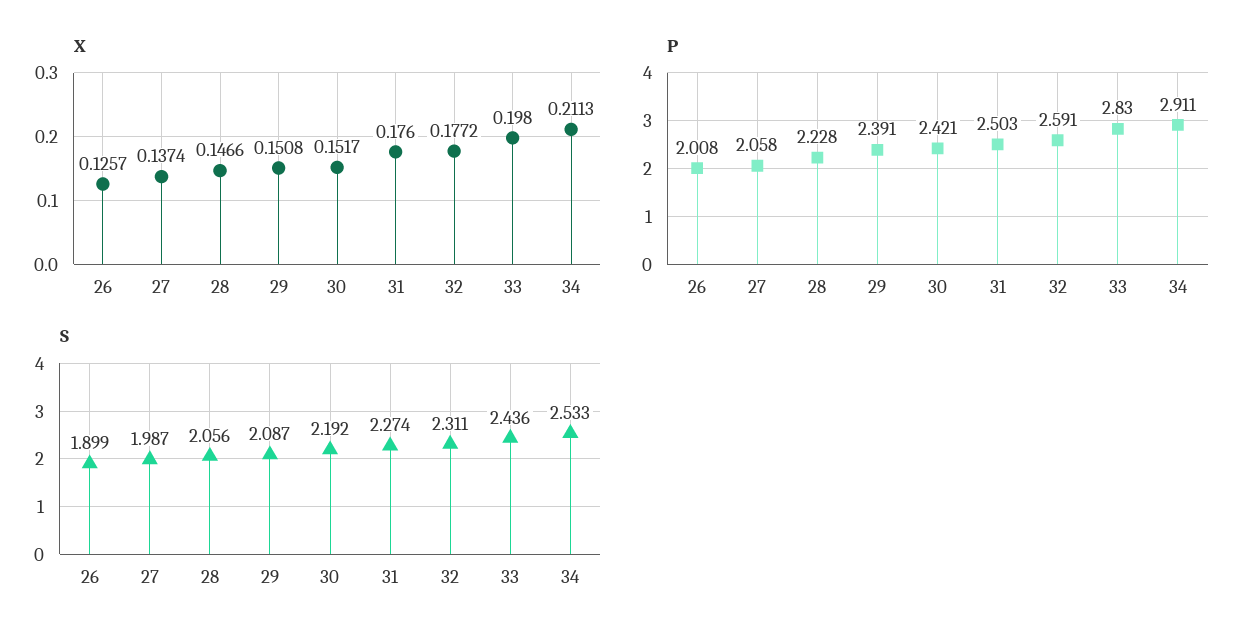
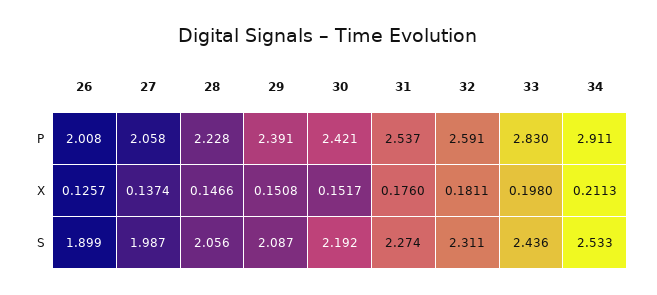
X, 32: 0.1772 -> 0.1811
P, 31: 2.503 -> 2.537

